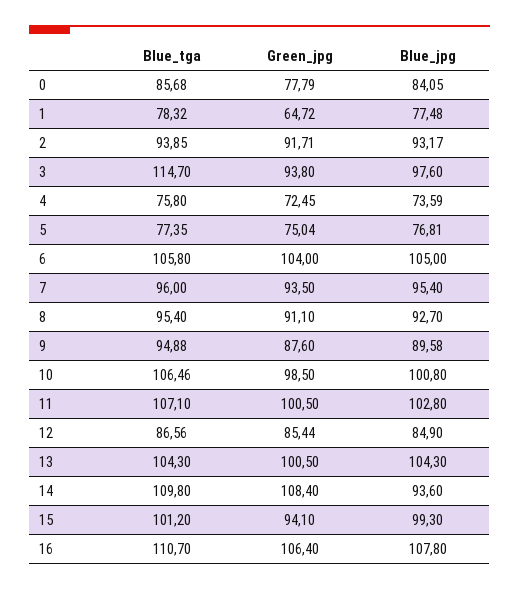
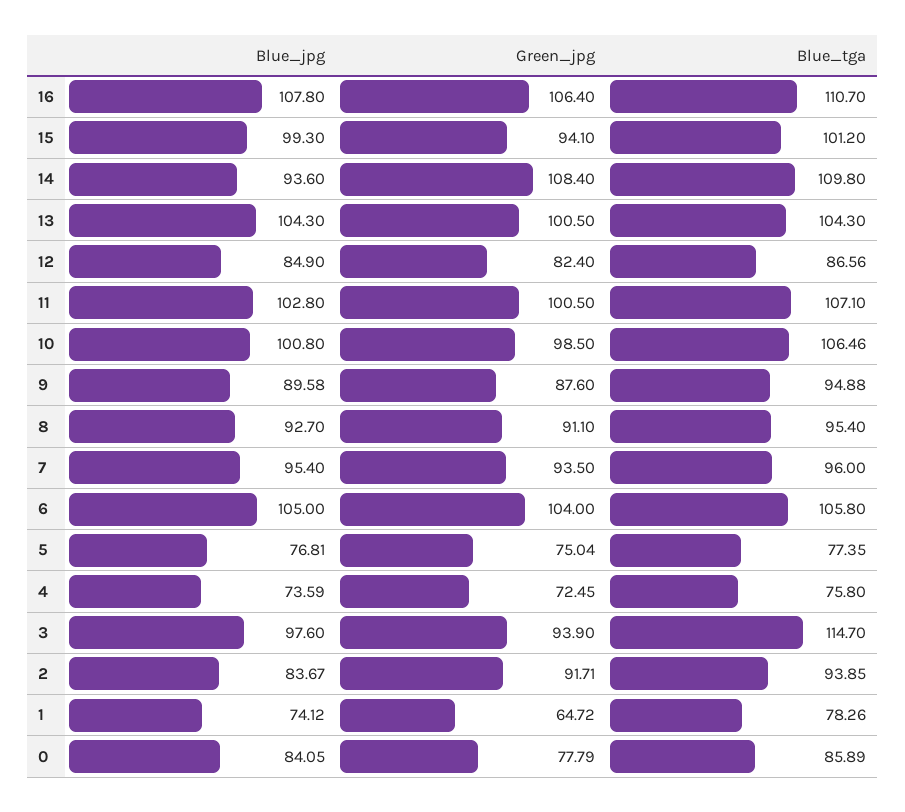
Blue_tga, 0: 85.68 -> 85.89
Blue_tga, 1: 78.32 -> 78.26
Blue_jpg, 1: 77.48 -> 74.12
Blue_jpg, 2: 93.17 -> 83.67
Green_jpg, 3: 93.8 -> 93.9
Green_jpg, 12: 85.44 -> 82.4

